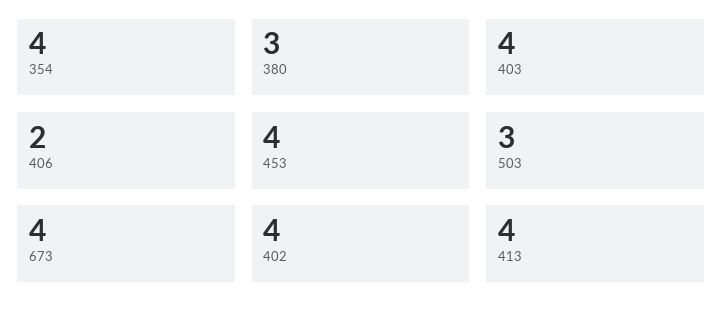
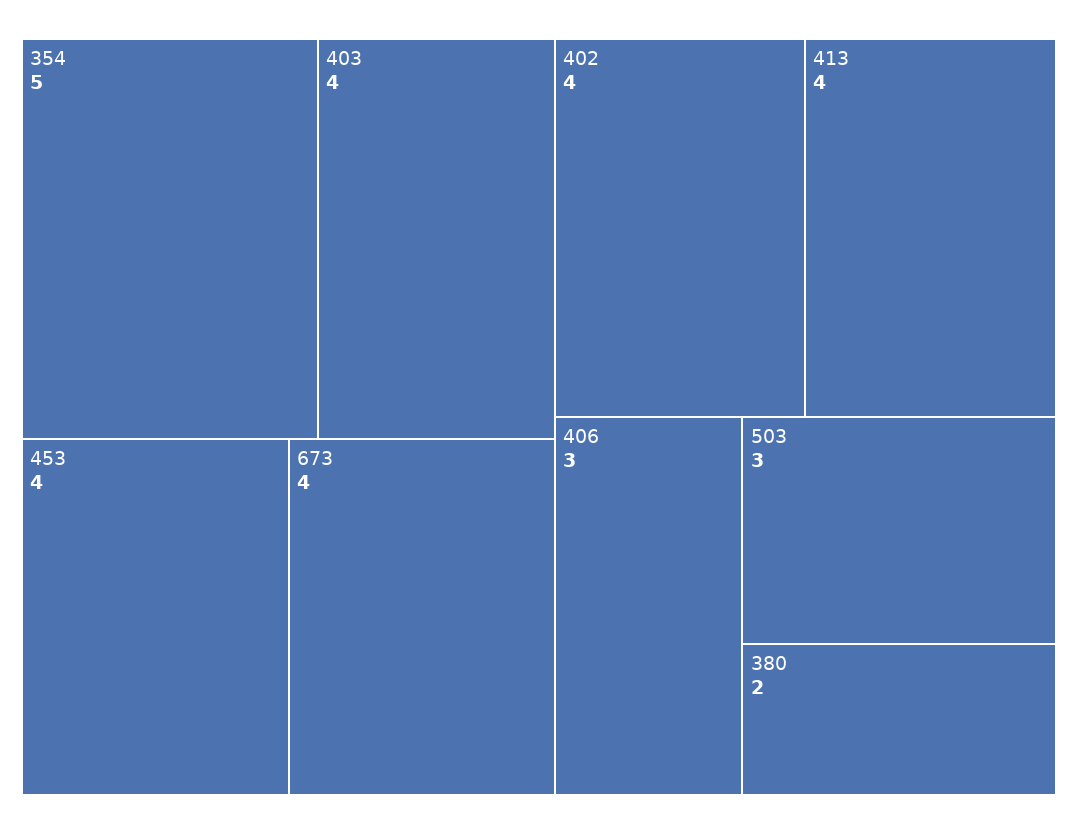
354: 4 -> 5
380: 3 -> 2
406: 2 -> 3

